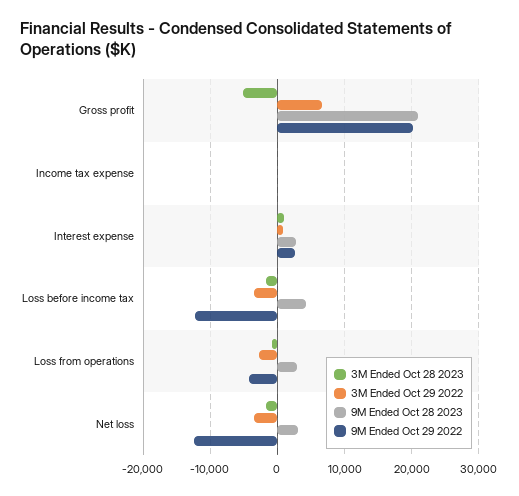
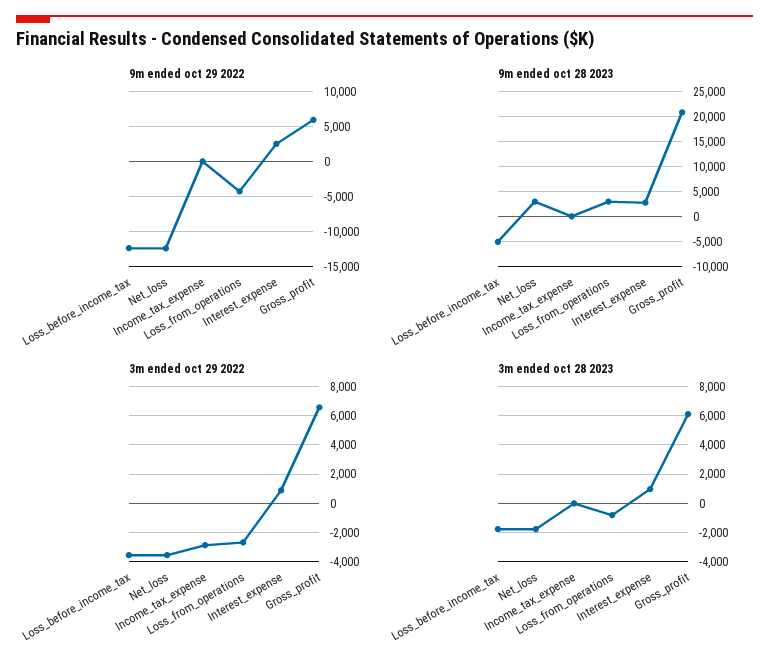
3M Ended Oct 28 2023, Gross profit: -5000 -> 6000
9M Ended Oct 29 2022, Gross profit: 20000 -> 6000
3M Ended Oct 29 2022, Income tax expense: 0 -> -3000
9M Ended Oct 28 2023, Loss before income tax: 4000 -> -5000

